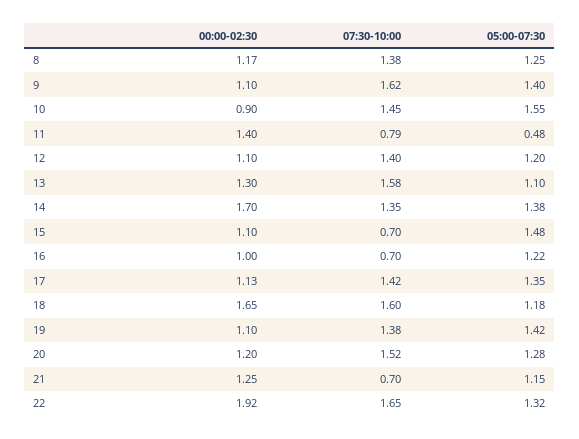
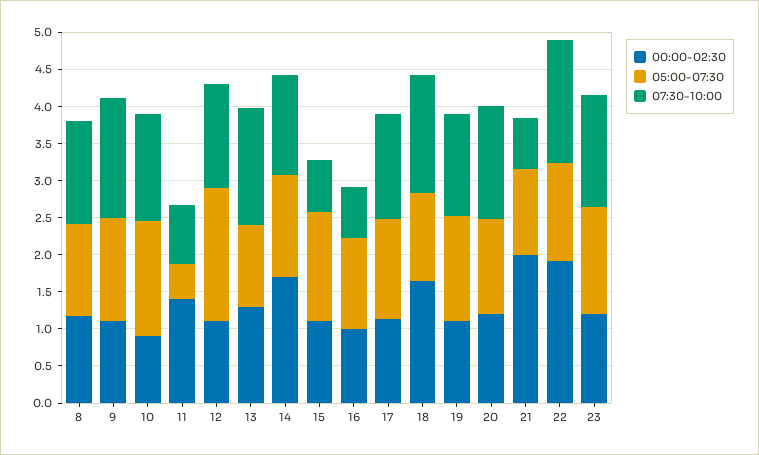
05:00-07:30, 12: 1.2 -> 1.75
00:00-02:30, 21: 1.25 -> 2
00:00-02:30, 23: none -> 1.25
05:00-07:30, 23: none -> 1.5
07:30-10:00, 23: none -> 1.5

